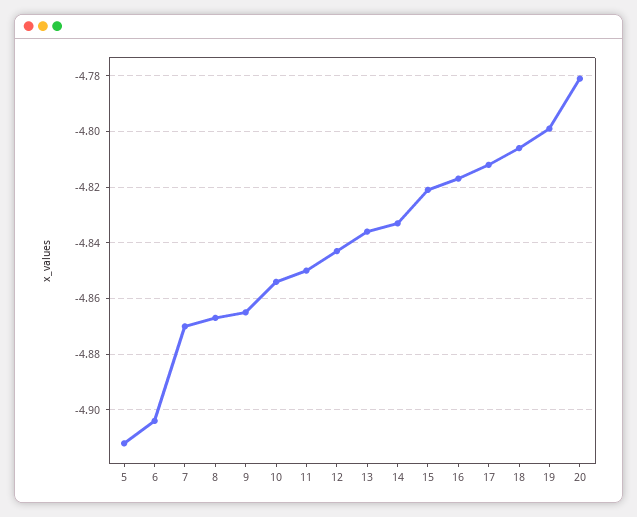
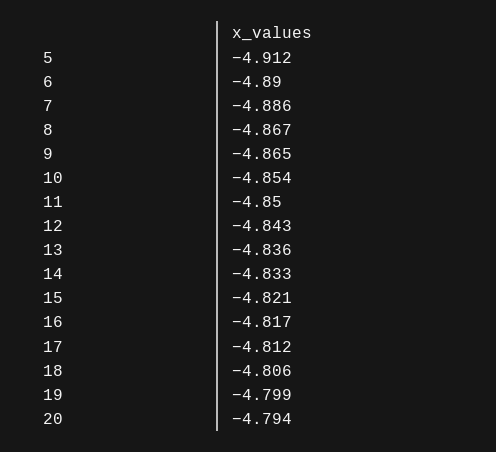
6: -4.905 -> -4.89
7: -4.87 -> -4.886
20: -4.78 -> -4.794

